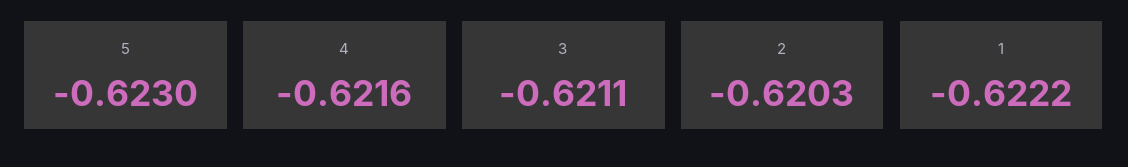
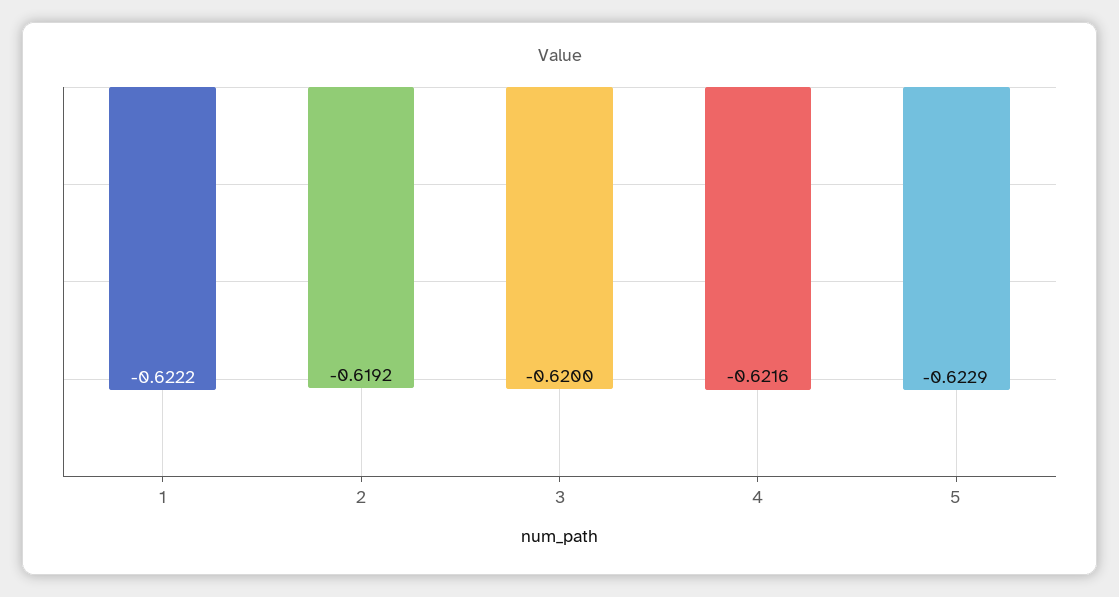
5: -0.623 -> -0.6229
3: -0.6211 -> -0.62
2: -0.6203 -> -0.6192

